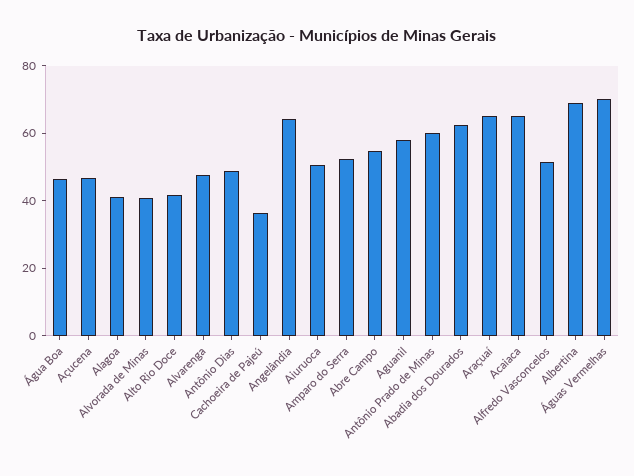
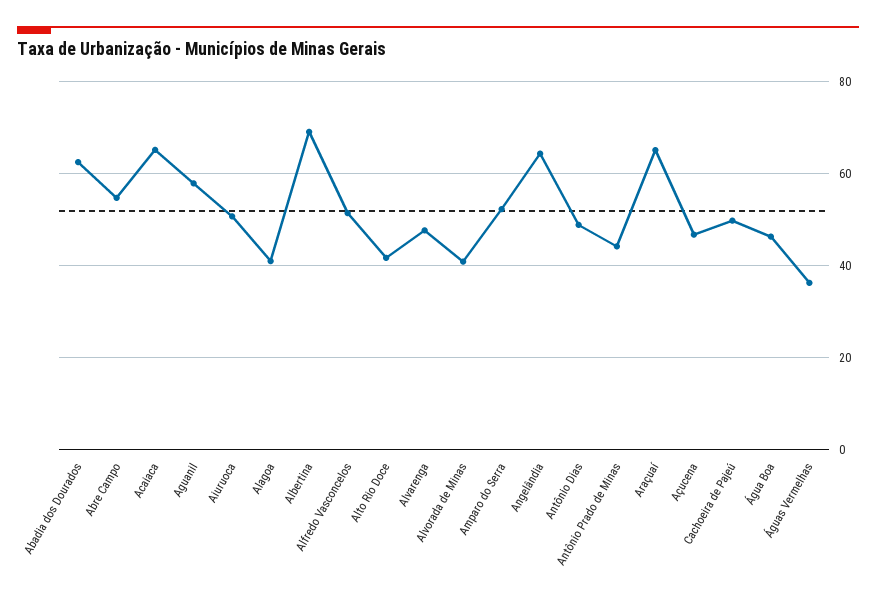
Cachoeira de Pajeú: 35 -> 50
Antônio Prado de Minas: 60 -> 44
Águas Vermelhas: 70 -> 36

